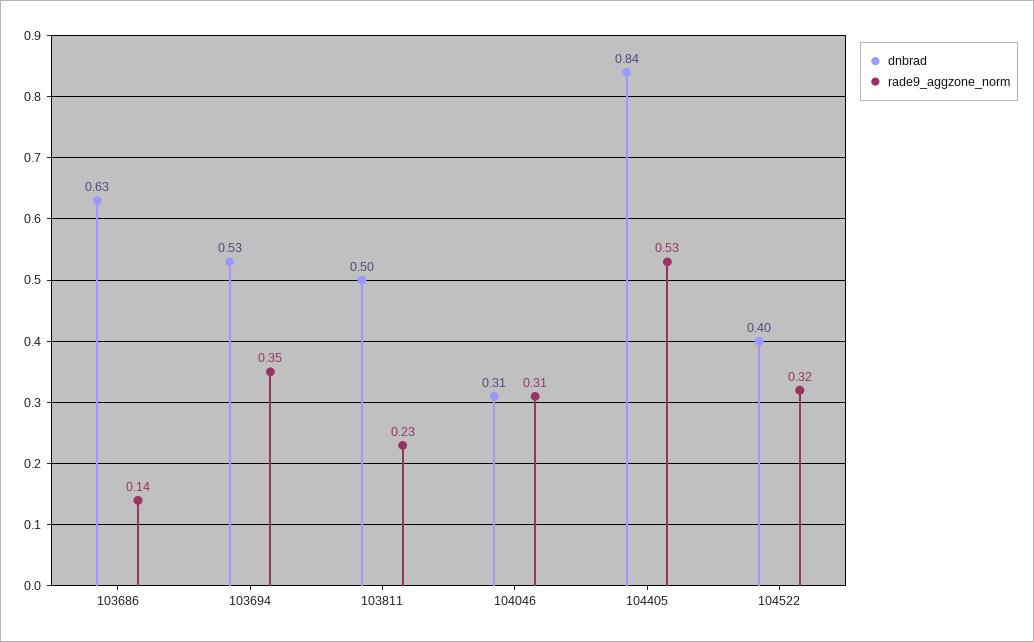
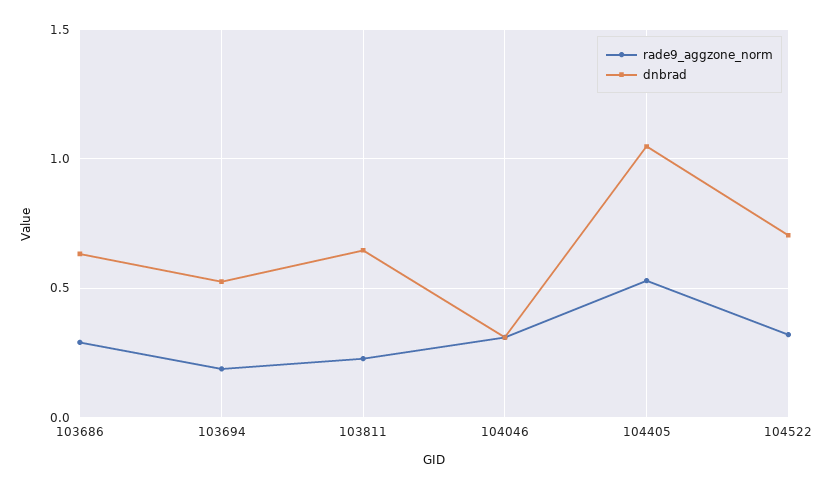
rade9_aggzone_norm, 103686: 0.14 -> 0.3
rade9_aggzone_norm, 103694: 0.35 -> 0.2
dnbrad, 103811: 0.5 -> 0.65
dnbrad, 104405: 0.84 -> 1.05
dnbrad, 104522: 0.4 -> 0.7

